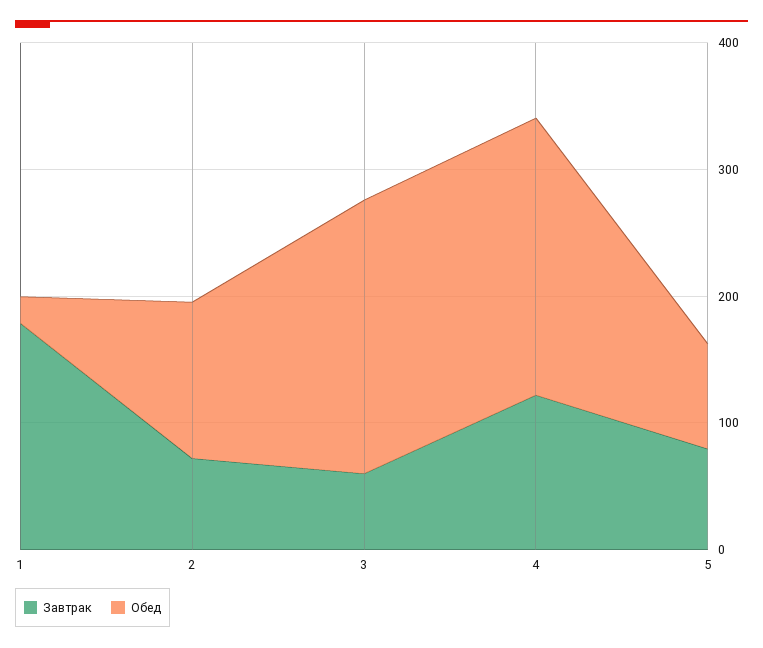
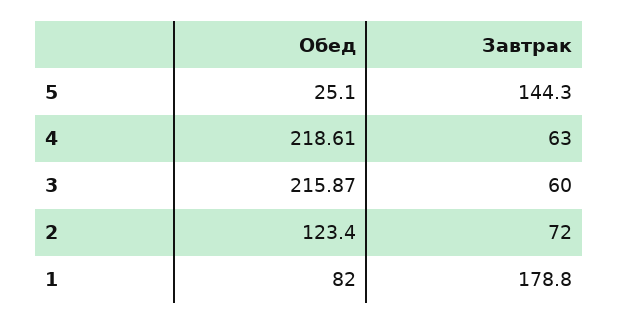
Обед, 1: 20 -> 82
Завтрак, 4: 120 -> 63
Завтрак, 5: 80 -> 144.3
Обед, 5: 80 -> 25.1

